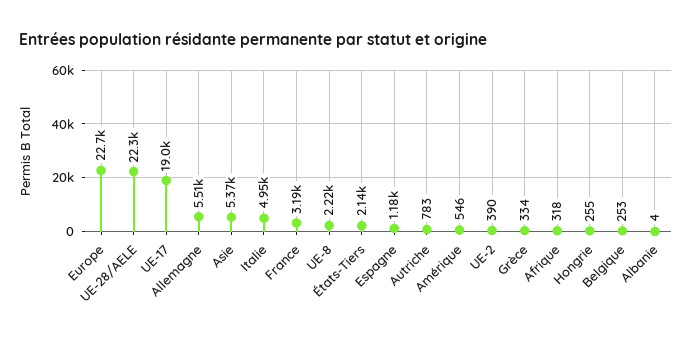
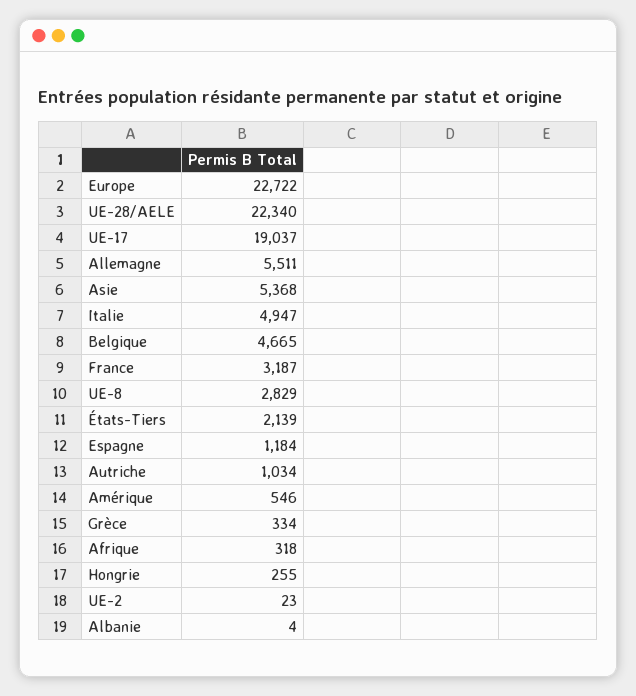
UE-8: 2220 -> 2829
Autriche: 783 -> 1034
UE-2: 390 -> 23
Belgique: 253 -> 4665

